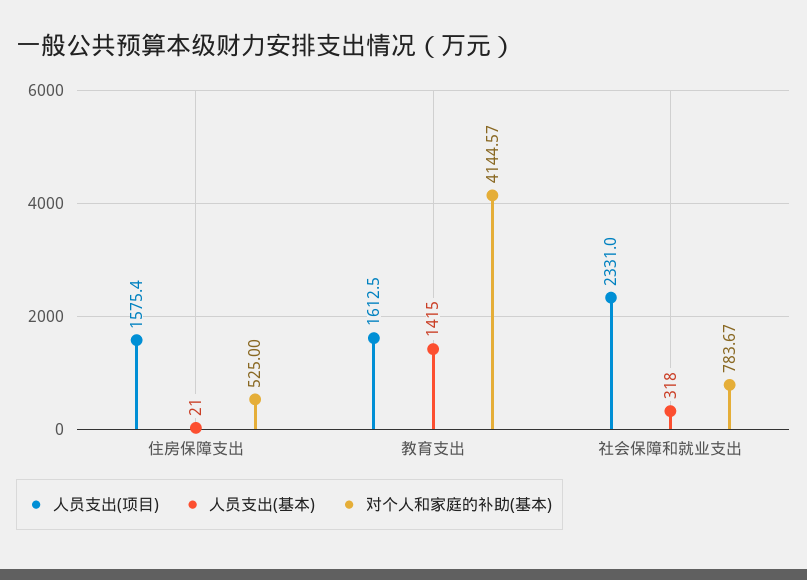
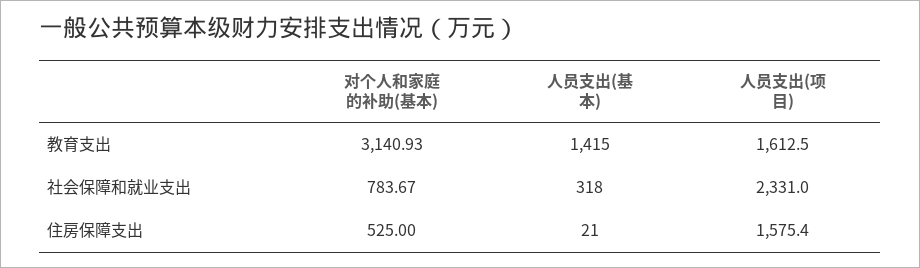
对个人和家庭的补助(基本), 教育支出: 4144.57 -> 3140.93

